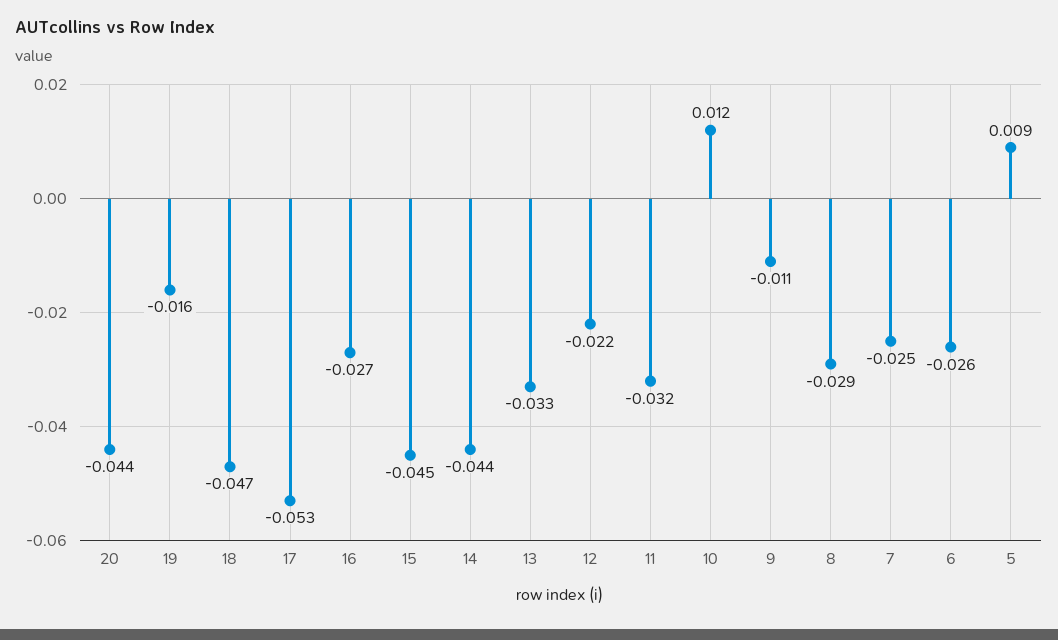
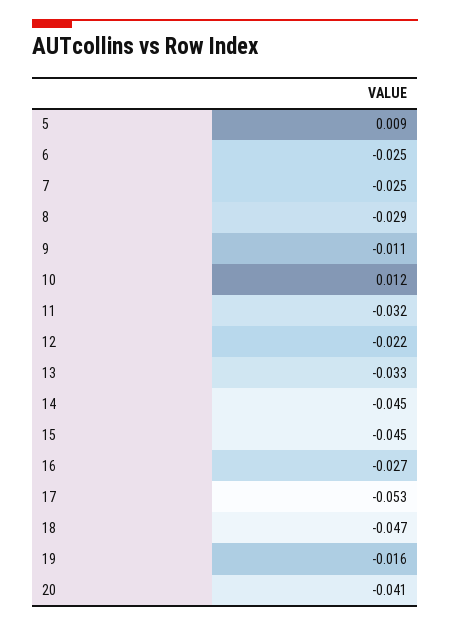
20: -0.044 -> -0.041
14: -0.044 -> -0.045
6: -0.026 -> -0.025

